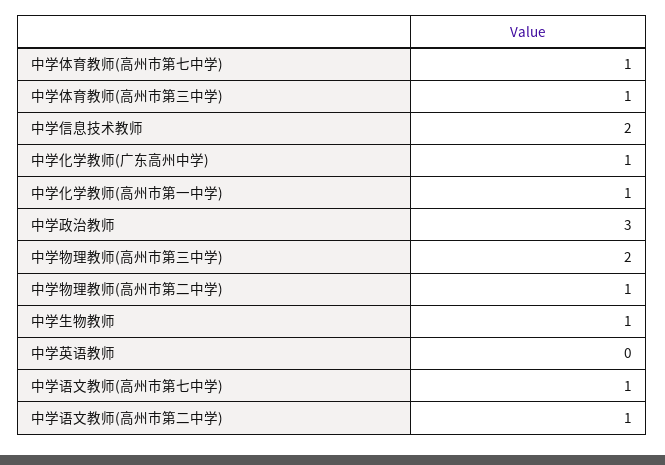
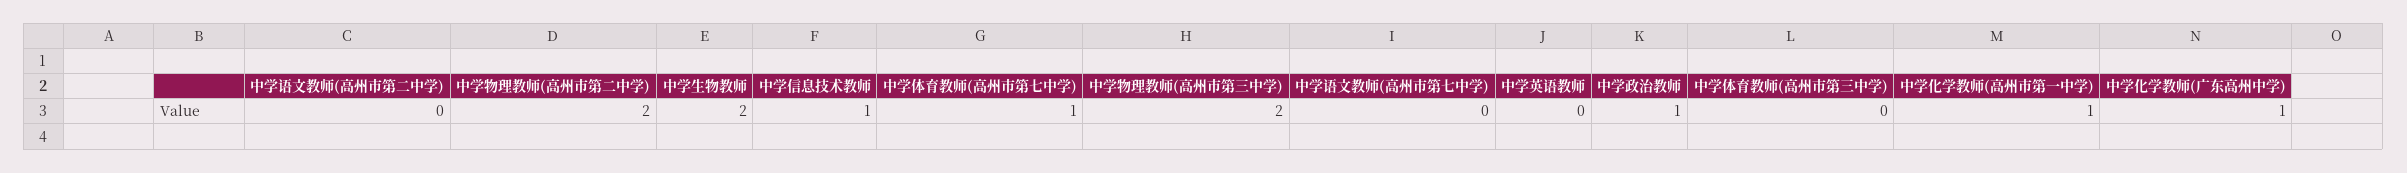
中学体育教师(高州市第三中学): 1 -> 0
中学信息技术教师: 2 -> 1
中学政治教师: 3 -> 1
中学物理教师(高州市第二中学): 1 -> 2
中学生物教师: 1 -> 2
中学语文教师(高州市第七中学): 1 -> 0
中学语文教师(高州市第二中学): 1 -> 0

